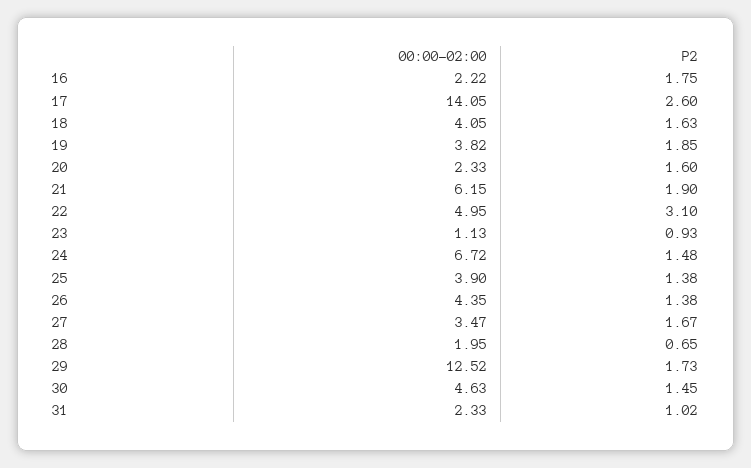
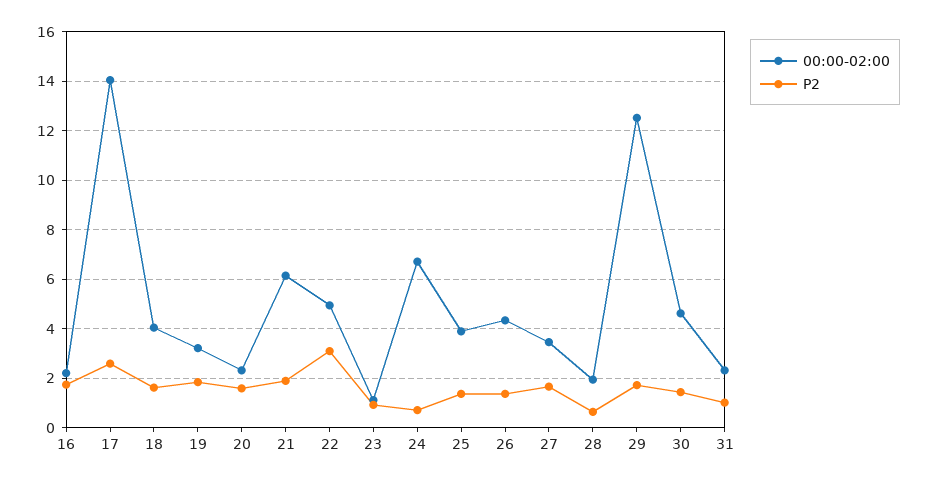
00:00-02:00, 19: 3.82 -> 3.25
P2, 24: 1.48 -> 0.75

